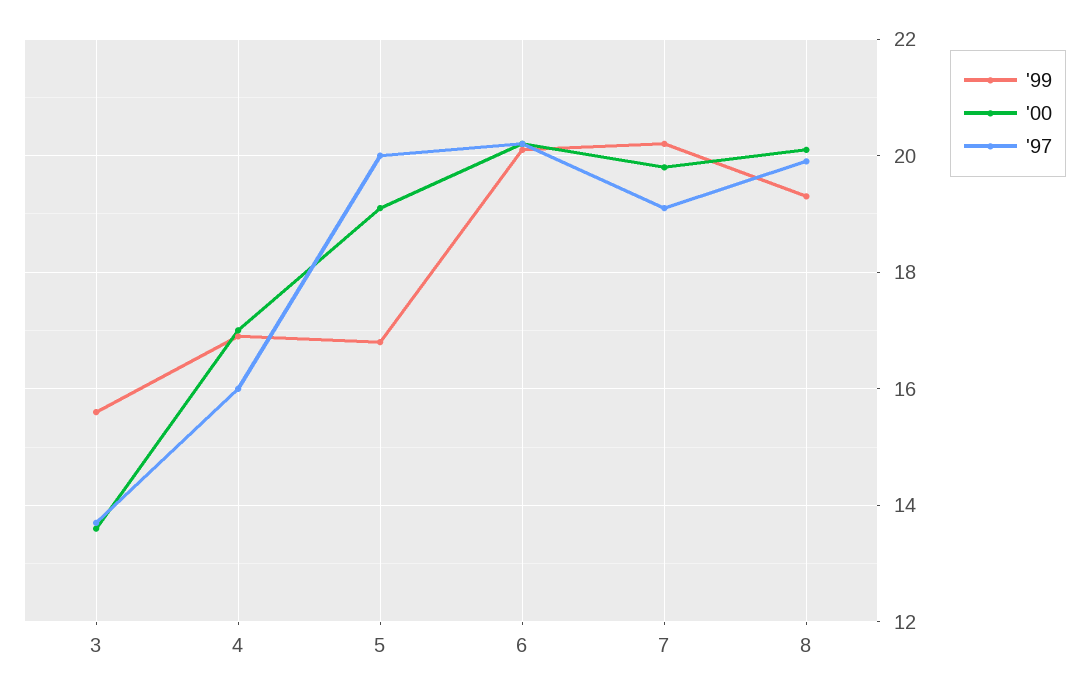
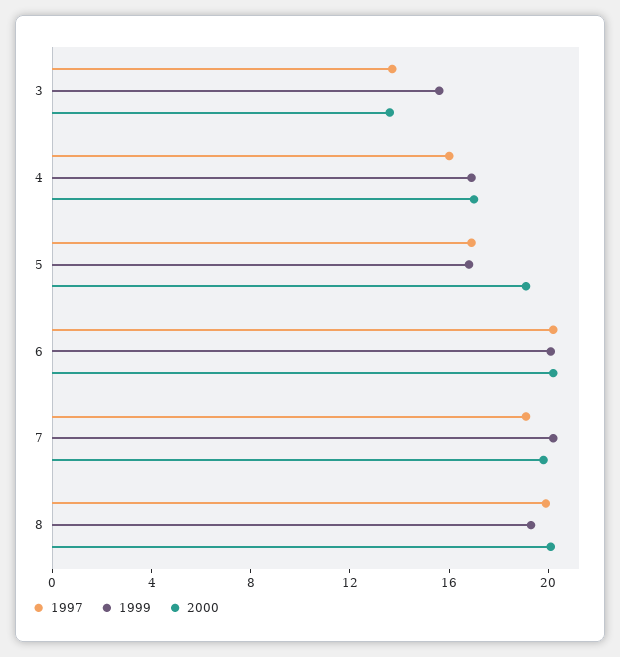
'97, 5: 20 -> 17

